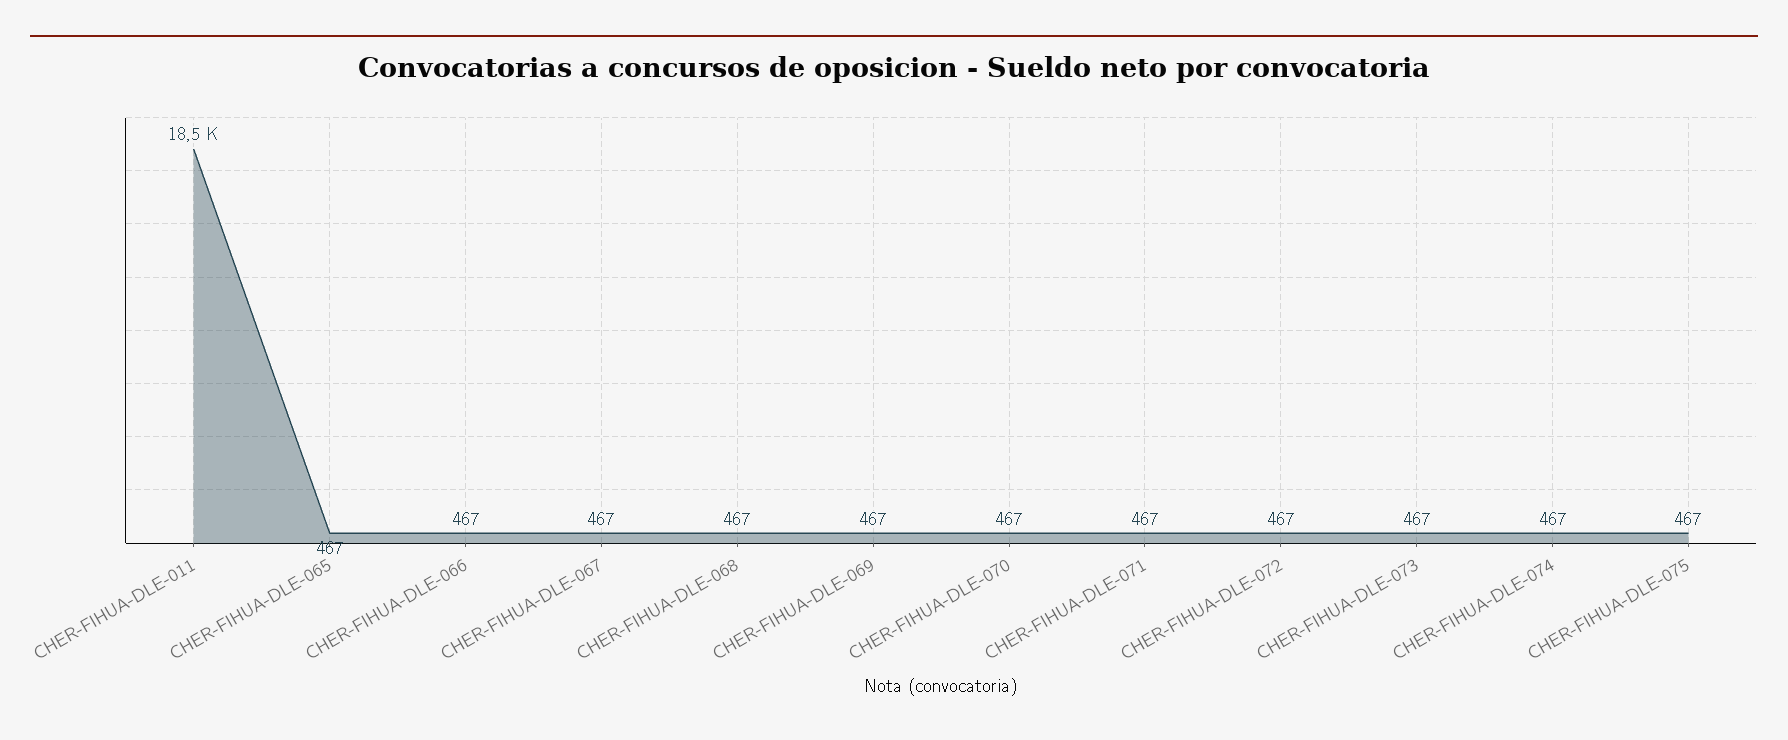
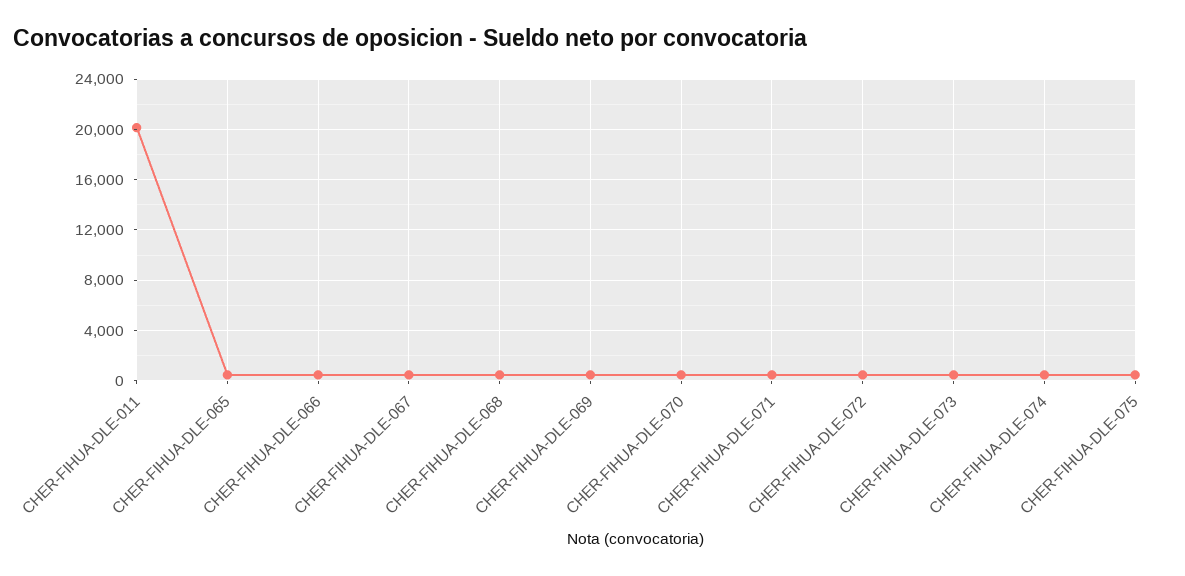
CHER-FIHUA-DLE-011: 18500 -> 20000

